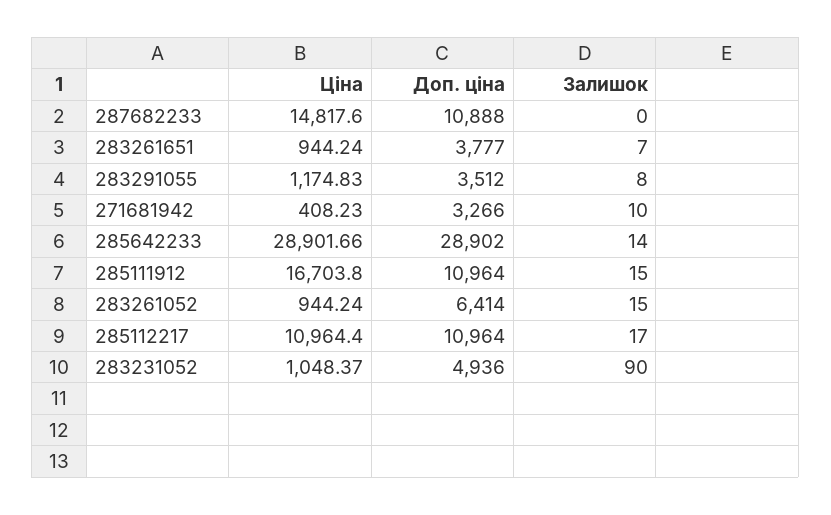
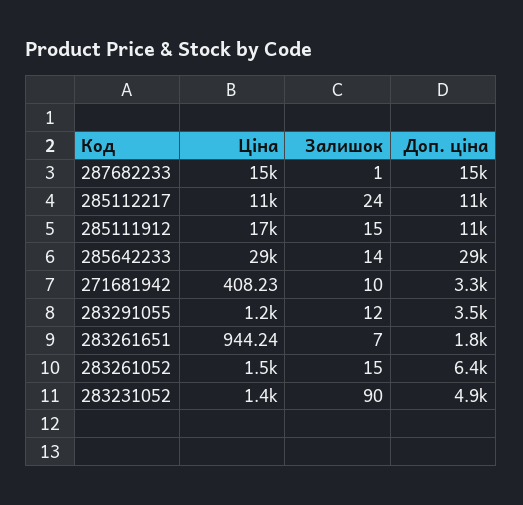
Доп. ціна, 287682233: 10888 -> 15000
Залишок, 287682233: 0 -> 1
Доп. ціна, 283261651: 3777 -> 1800
Залишок, 283291055: 8 -> 12
Ціна, 283261052: 944.24 -> 1500
Залишок, 285112217: 17 -> 24
Ціна, 283231052: 1048.37 -> 1400

